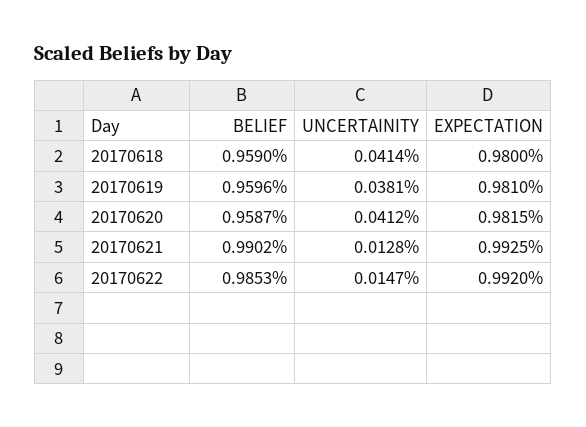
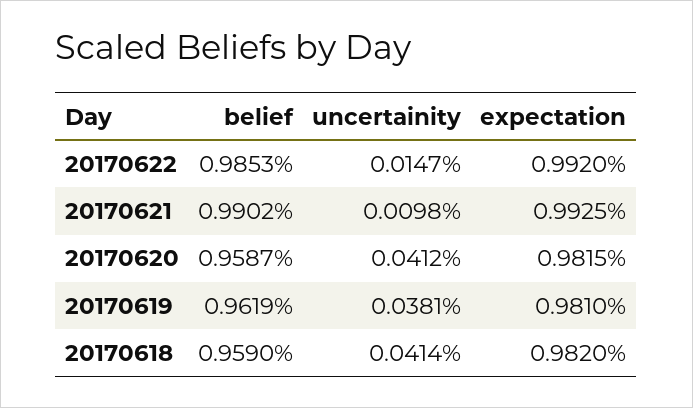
EXPECTATION, 20170618: 0.98 -> 0.982
BELIEF, 20170619: 0.9596 -> 0.9619
UNCERTAINITY, 20170621: 0.0128 -> 0.0098

